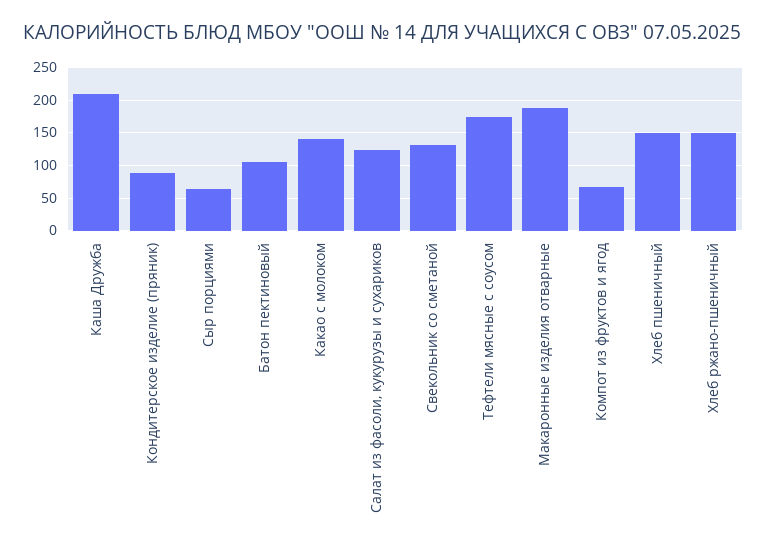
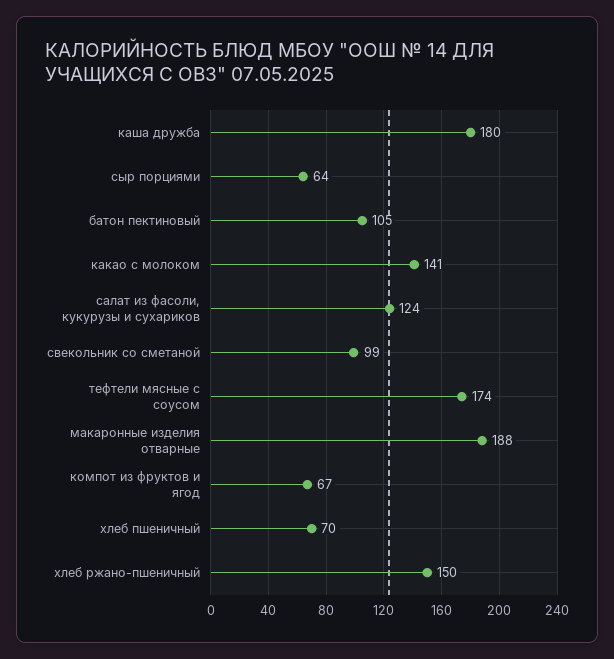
Каша Дружба: 210 -> 180
Кондитерское изделие (пряник): 90 -> none
Свекольник со сметаной: 130 -> 99
Хлеб пшеничный: 150 -> 70

